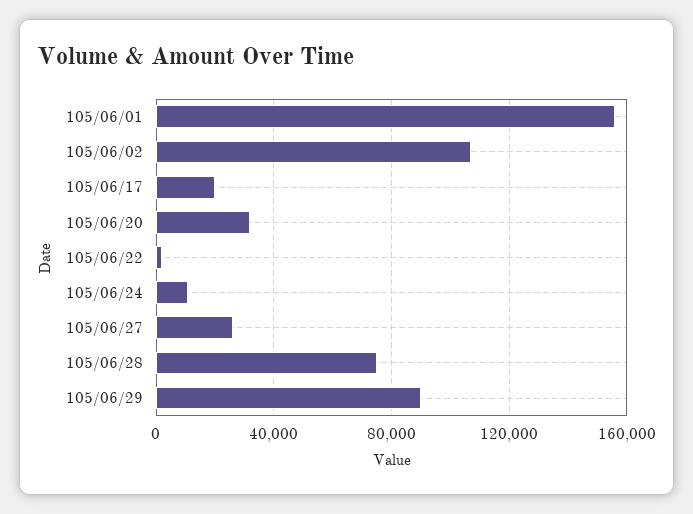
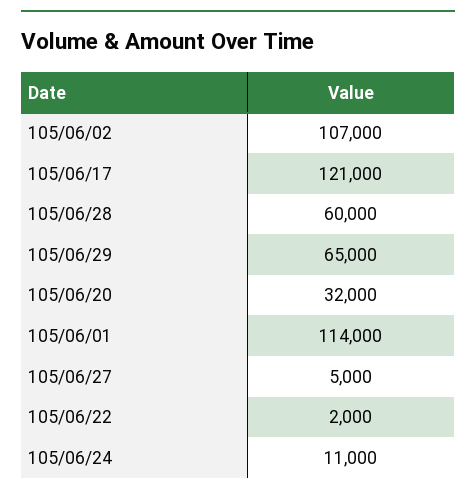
105/06/01: 155000 -> 114000
105/06/17: 20000 -> 121000
105/06/27: 25000 -> 5000
105/06/28: 75000 -> 60000
105/06/29: 90000 -> 65000

